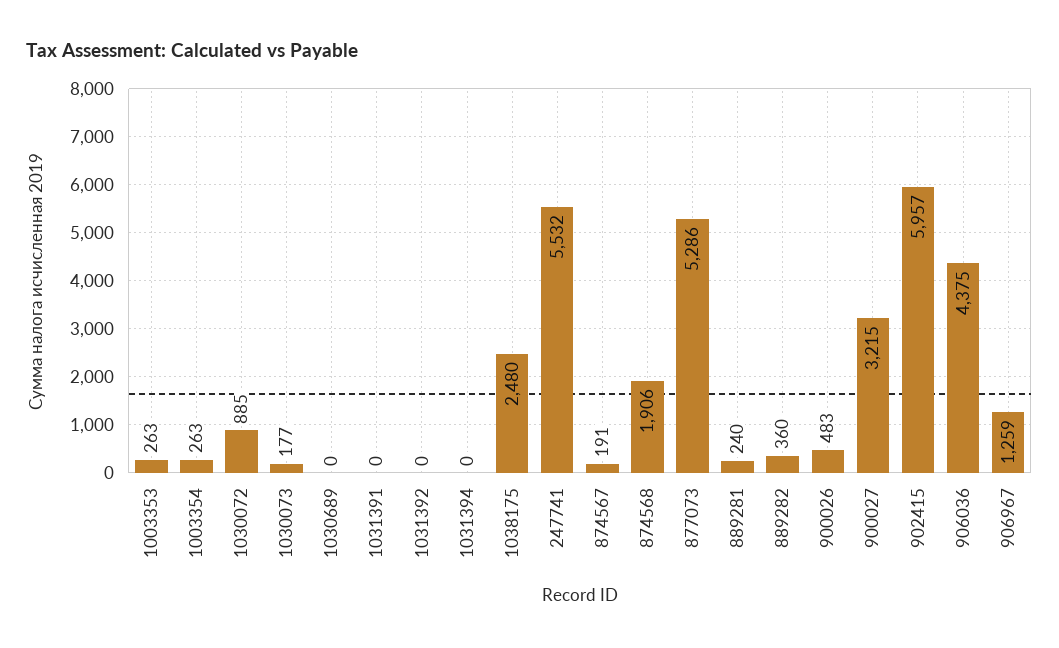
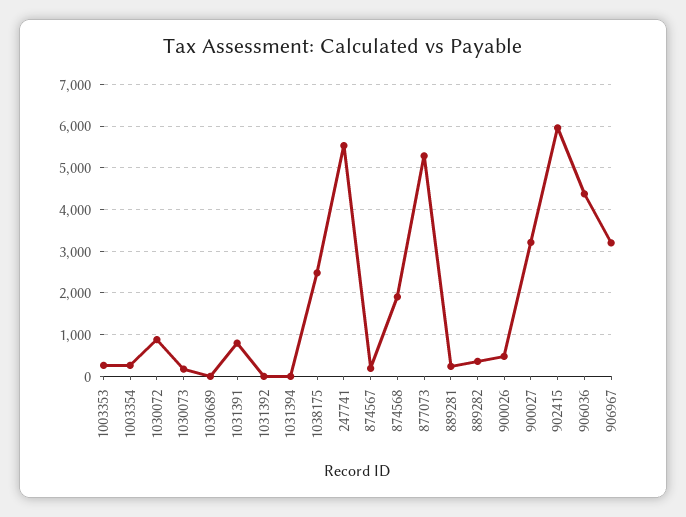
1031391: 0 -> 800
906967: 1259 -> 3200

